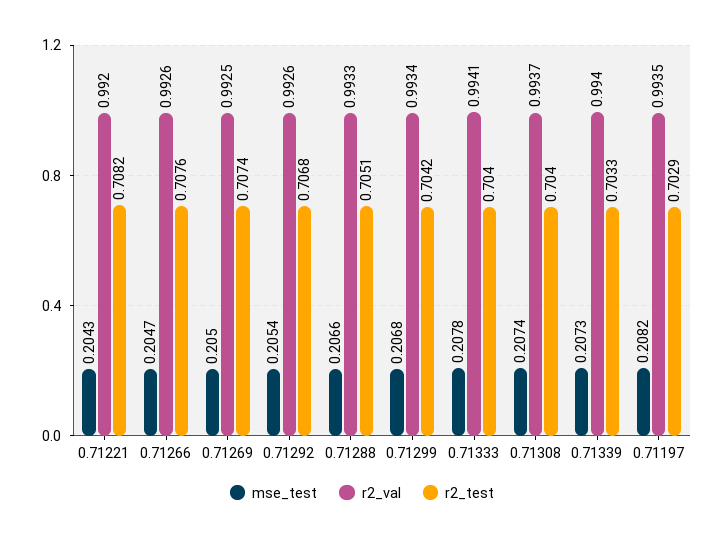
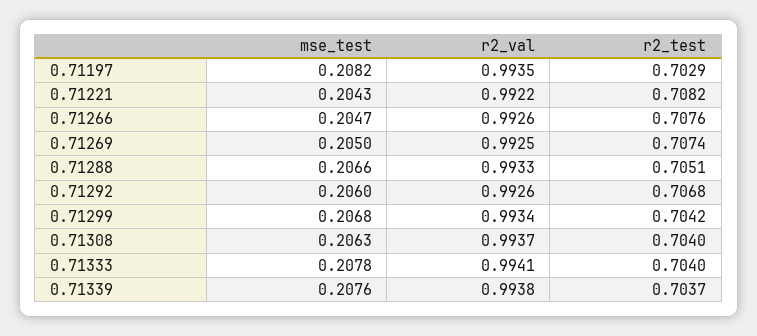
r2_val, 0.71221: 0.992 -> 0.9922
mse_test, 0.71292: 0.2054 -> 0.206
mse_test, 0.71308: 0.2074 -> 0.2063
mse_test, 0.71339: 0.2073 -> 0.2076
r2_val, 0.71339: 0.994 -> 0.9938
r2_test, 0.71339: 0.7033 -> 0.7037

